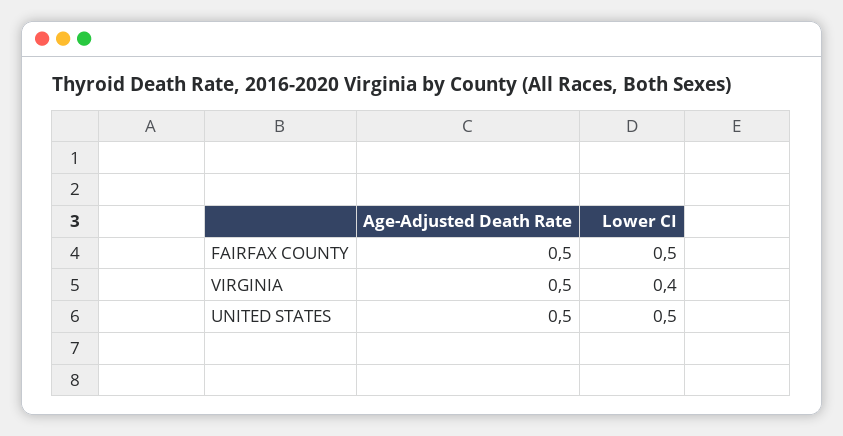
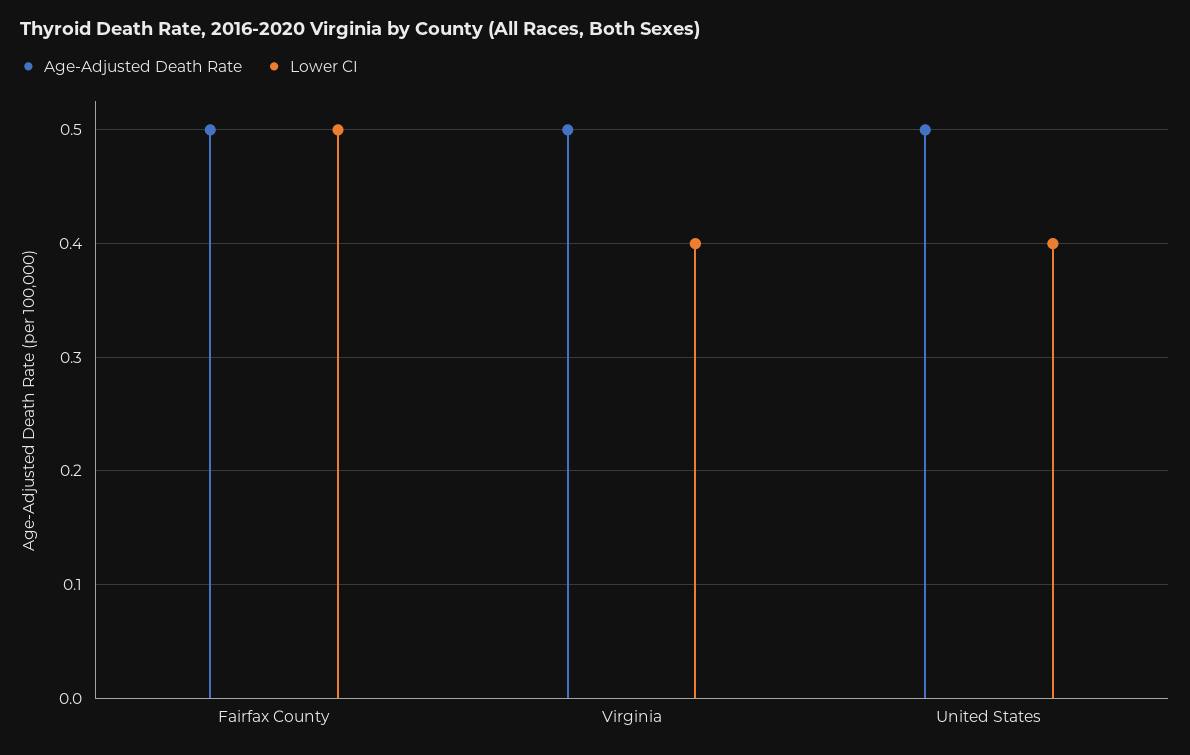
Lower CI, UNITED STATES: 0.5 -> 0.4

